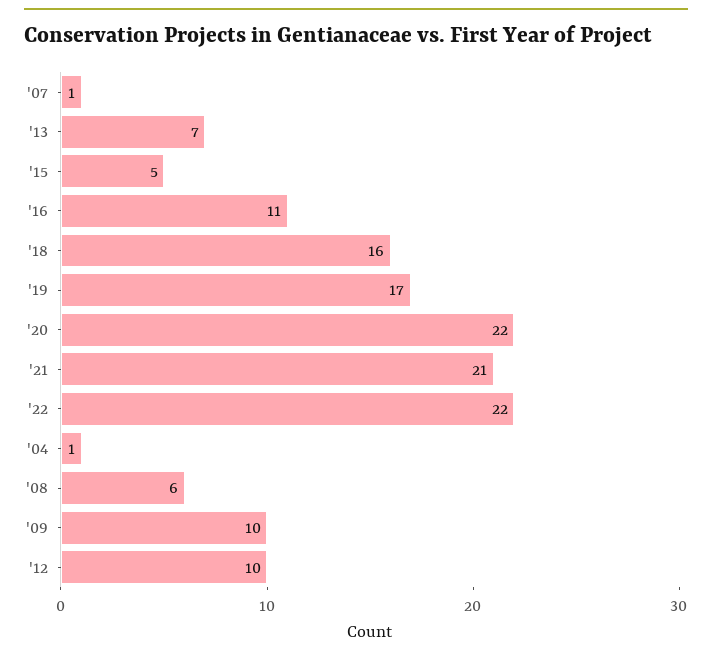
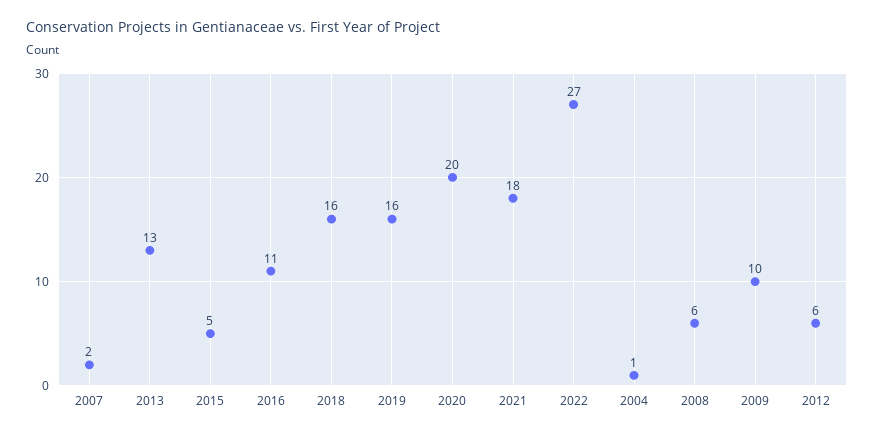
'07: 1 -> 2
'13: 7 -> 13
'19: 17 -> 16
'20: 22 -> 20
'21: 21 -> 18
'22: 22 -> 27
'12: 10 -> 6

